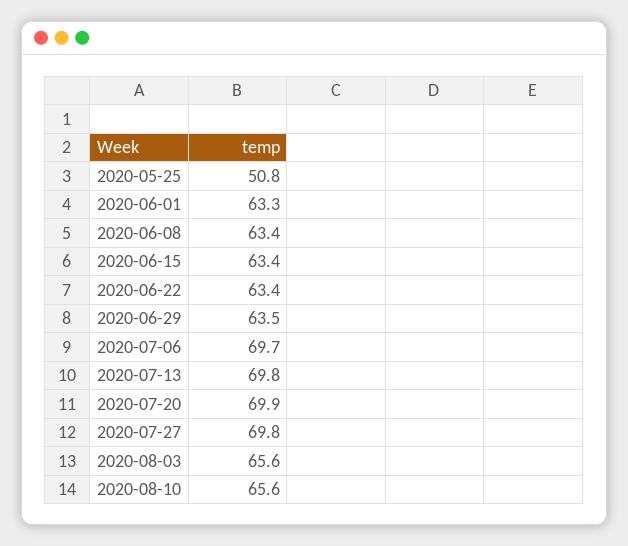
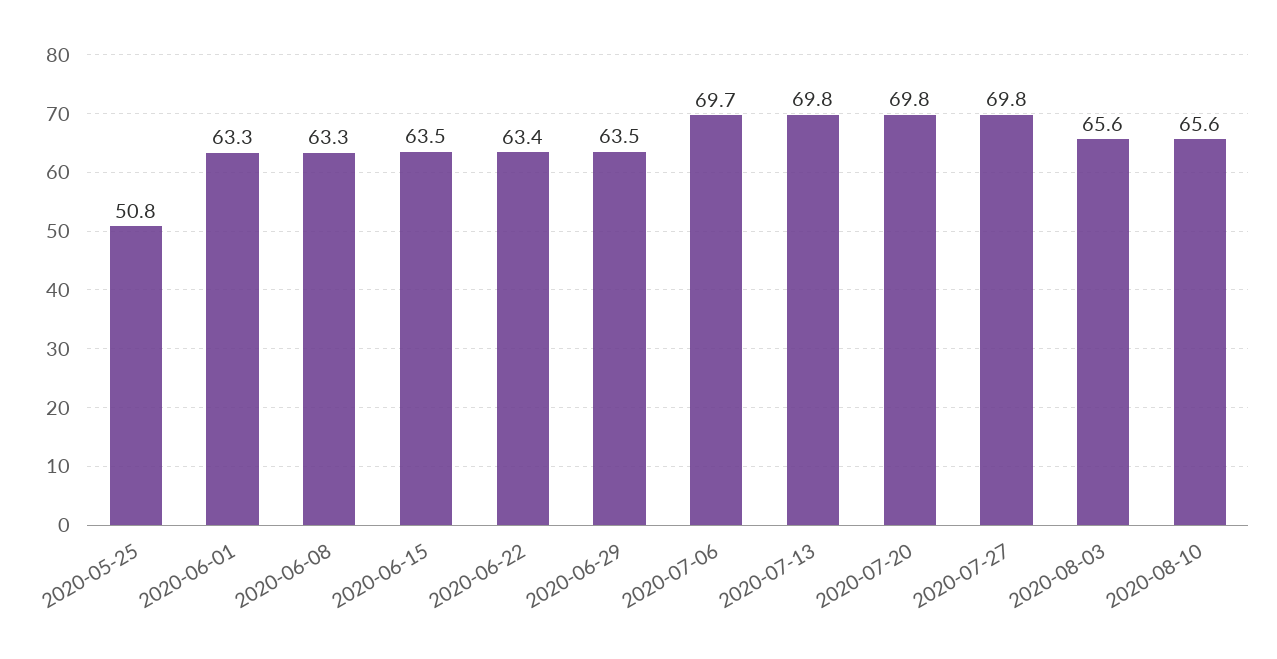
2020-06-08: 63.4 -> 63.3
2020-06-15: 63.4 -> 63.5
2020-07-20: 69.9 -> 69.8

